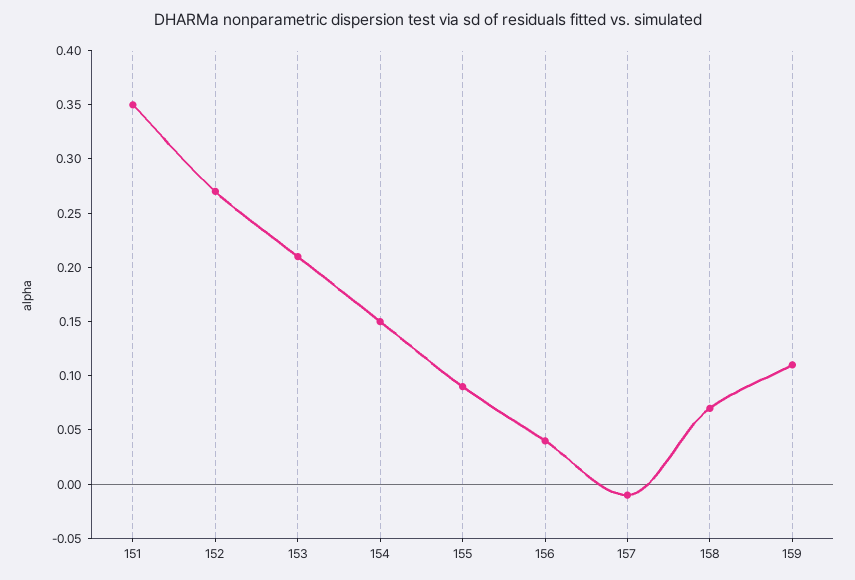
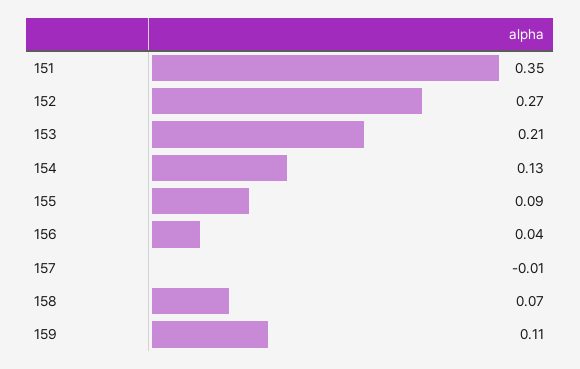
154: 0.15 -> 0.13

